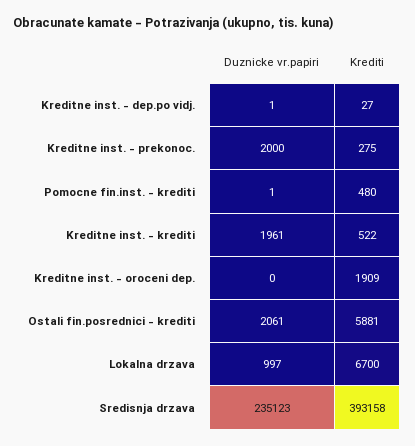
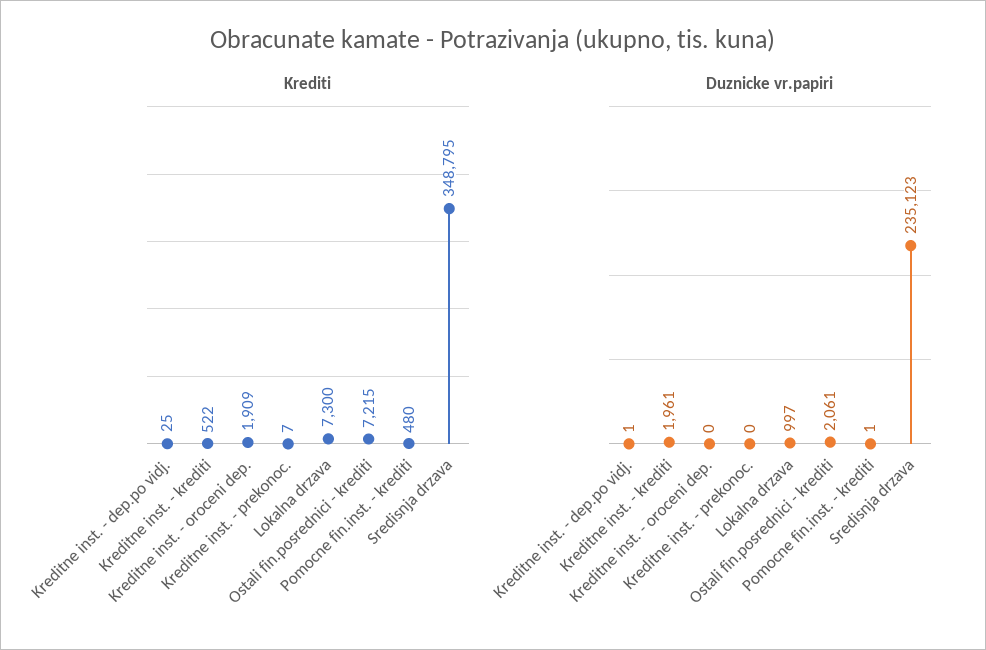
Krediti, Kreditne inst. - dep.po vidj.: 27 -> 25
Duznicke vr.papiri, Kreditne inst. - prekonoc.: 2000 -> 0
Krediti, Kreditne inst. - prekonoc.: 275 -> 7
Krediti, Ostali fin.posrednici - krediti: 5881 -> 7215
Krediti, Lokalna drzava: 6700 -> 7300
Krediti, Sredisnja drzava: 393158 -> 348795

